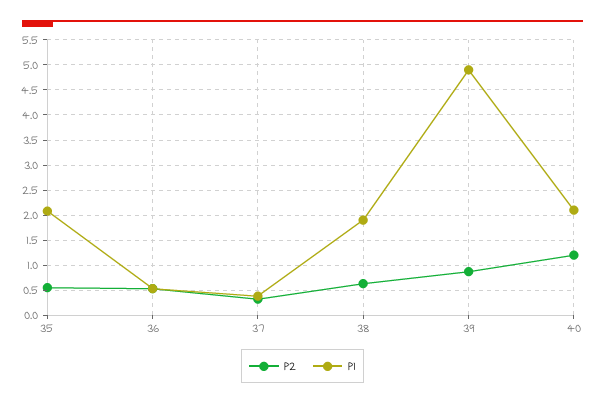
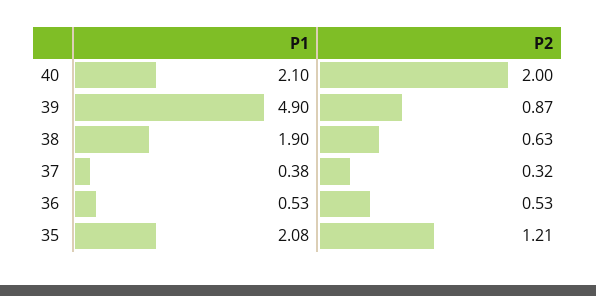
P2, 35: 0.5 -> 1.21
P2, 40: 1.25 -> 2

